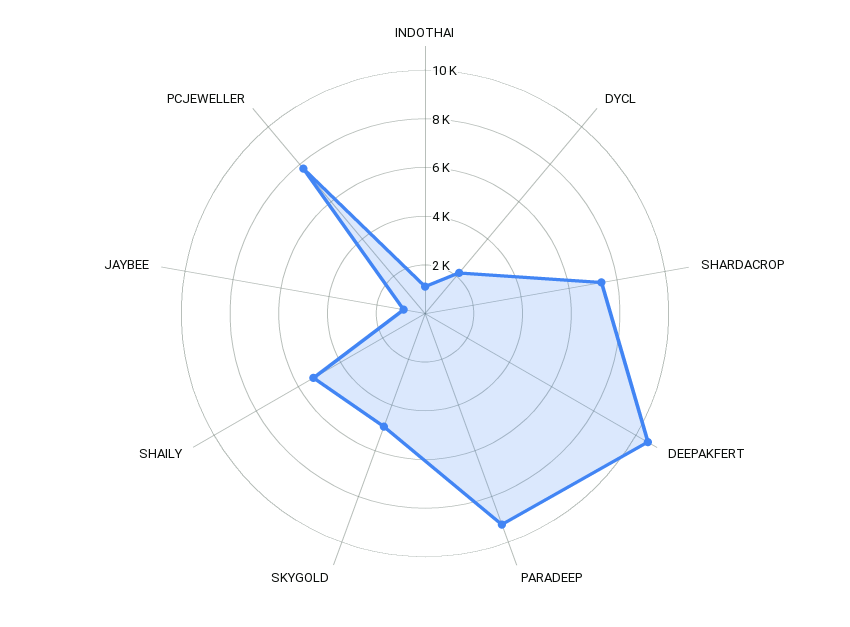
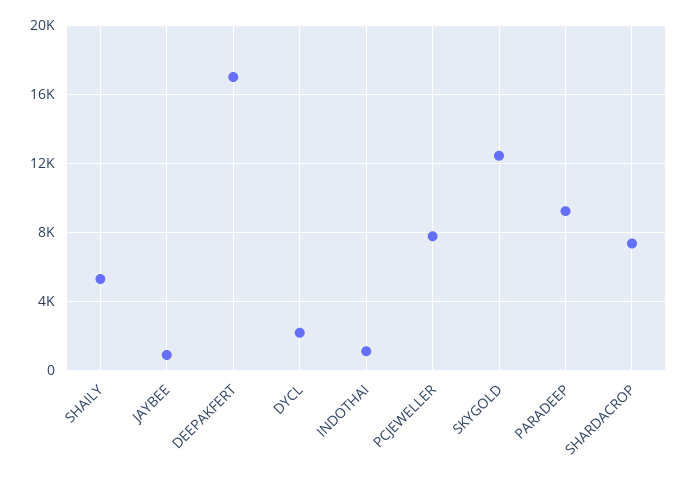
DEEPAKFERT: 10500 -> 17000
SKYGOLD: 5000 -> 12500

